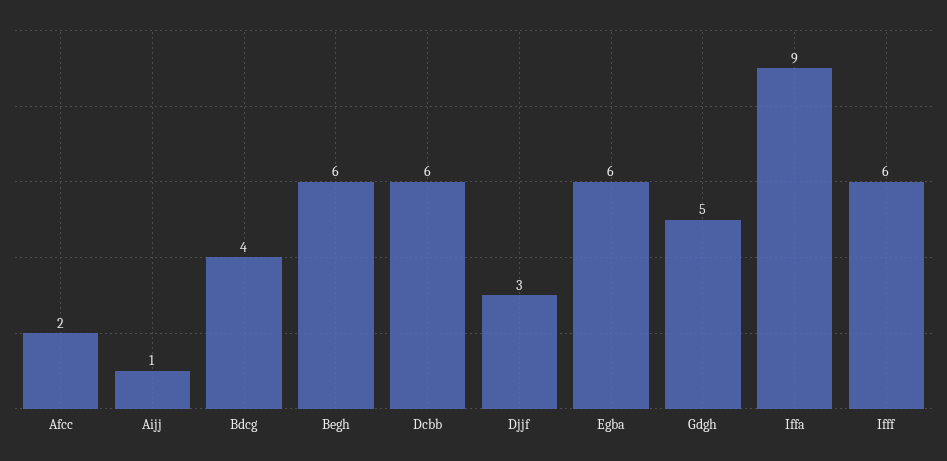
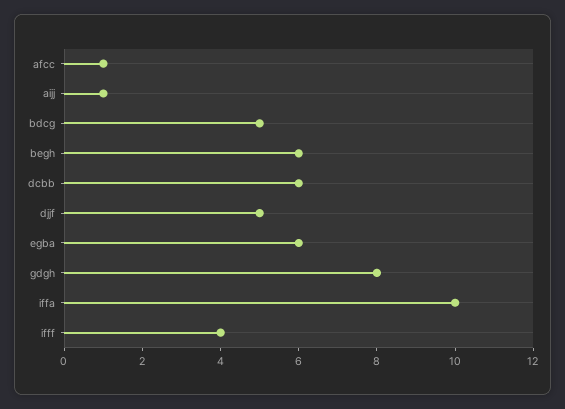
Afcc: 2 -> 1
Bdcg: 4 -> 5
Djjf: 3 -> 5
Gdgh: 5 -> 8
Iffa: 9 -> 10
Ifff: 6 -> 4

